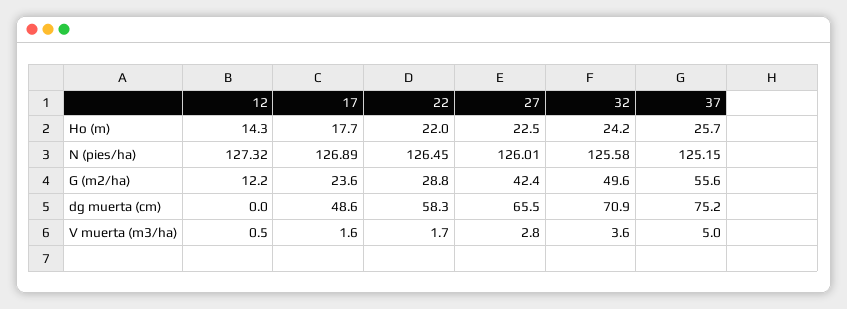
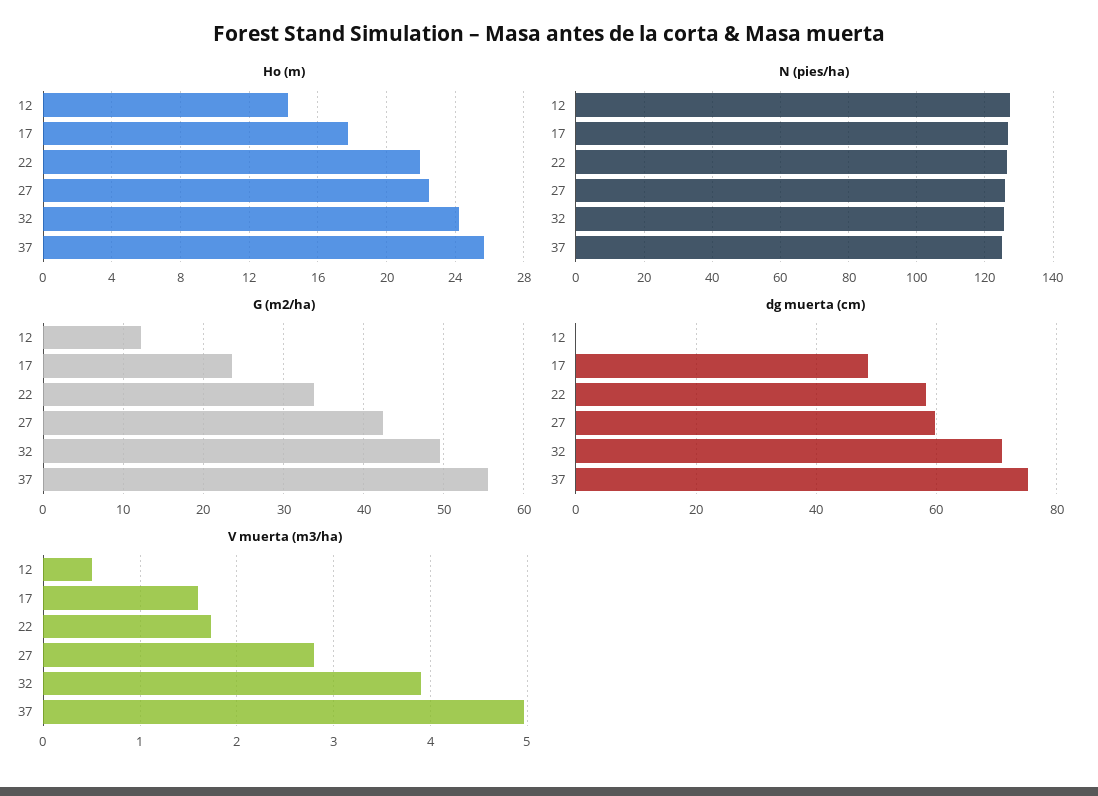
G (m2/ha), 22: 28.8 -> 34
dg muerta (cm), 27: 65.5 -> 60
V muerta (m3/ha), 32: 3.6 -> 3.9

